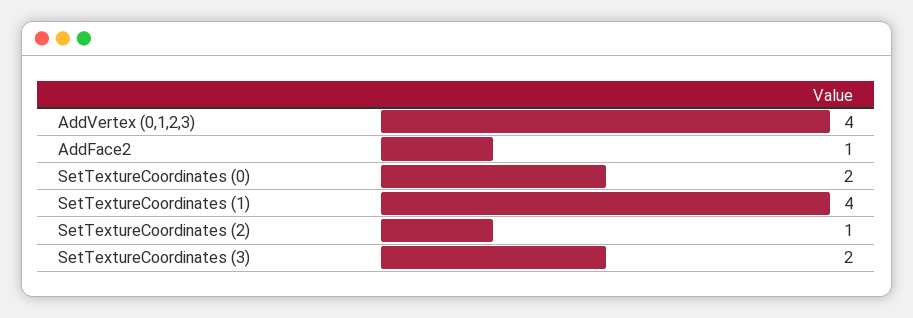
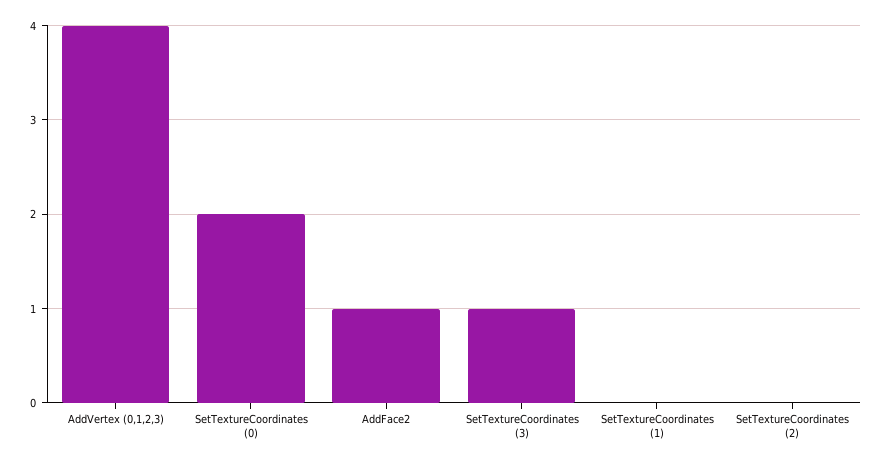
SetTextureCoordinates (1): 4 -> 0
SetTextureCoordinates (2): 1 -> 0
SetTextureCoordinates (3): 2 -> 1

